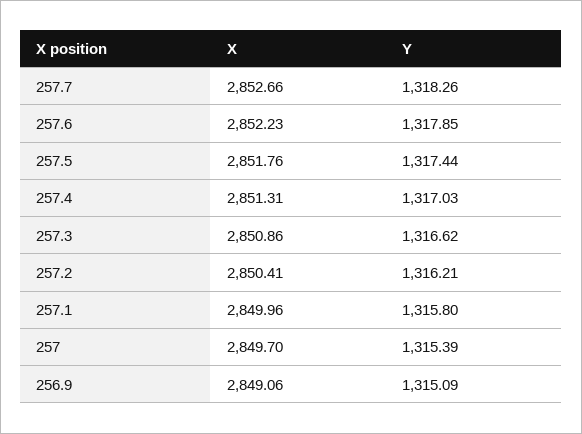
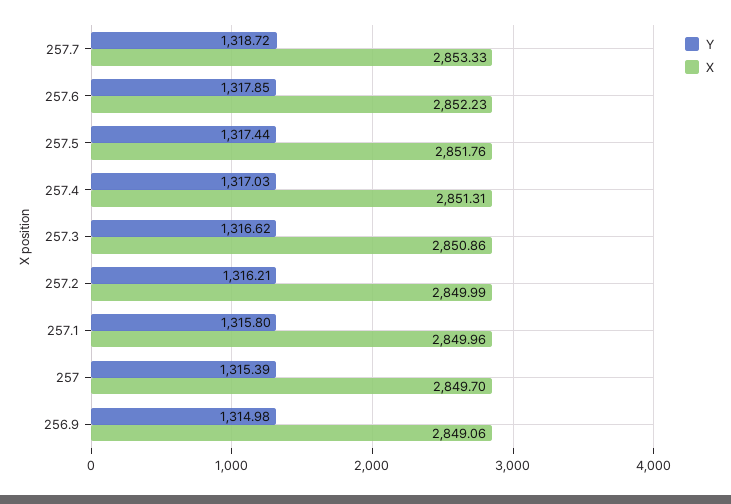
X, 257.7: 2852.66 -> 2853.33
Y, 257.7: 1318.26 -> 1318.72
X, 257.2: 2850.41 -> 2849.99
Y, 256.9: 1315.09 -> 1314.98

